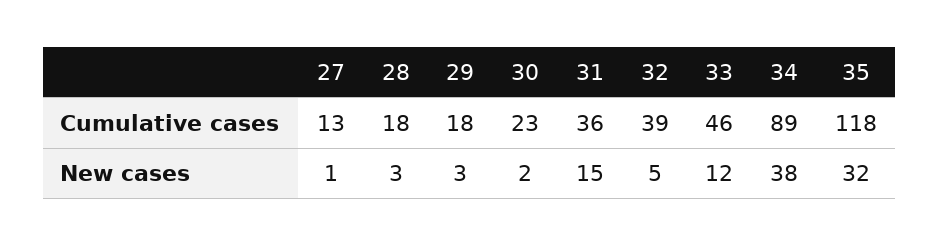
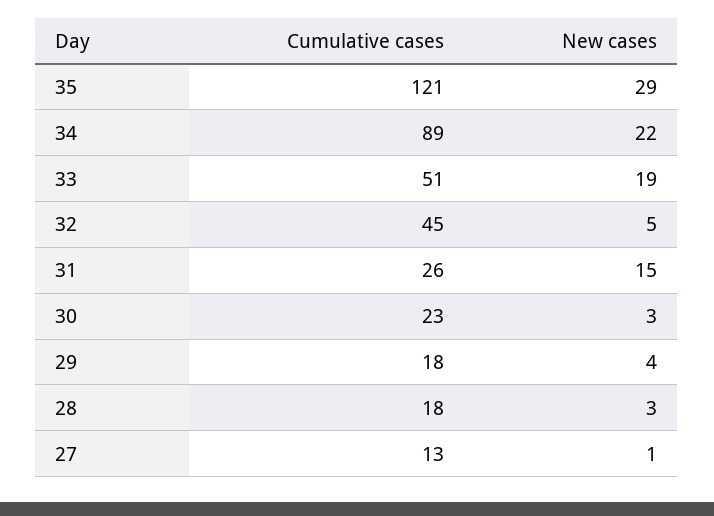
31, Cumulative cases: 36 -> 26
32, Cumulative cases: 39 -> 45
33, Cumulative cases: 46 -> 51
35, Cumulative cases: 118 -> 121
29, New cases: 3 -> 4
30, New cases: 2 -> 3
33, New cases: 12 -> 19
34, New cases: 38 -> 22
35, New cases: 32 -> 29

